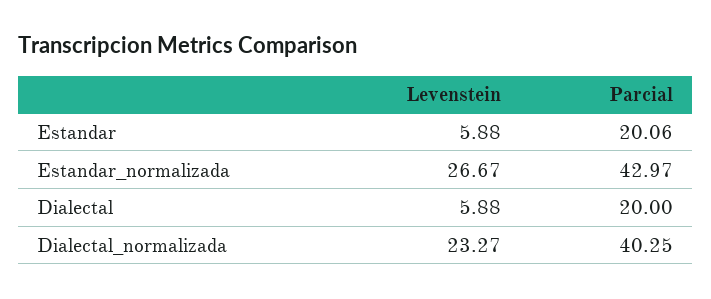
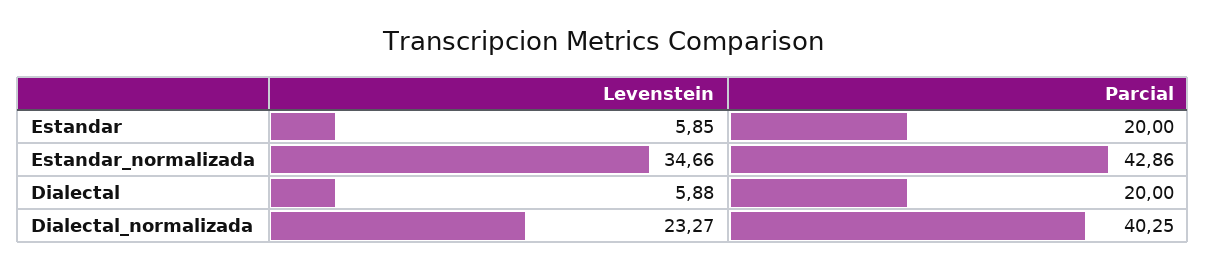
Levenstein, Estandar: 5.88 -> 5.85
Parcial, Estandar: 20.06 -> 20
Levenstein, Estandar_normalizada: 26.67 -> 34.66
Parcial, Estandar_normalizada: 42.97 -> 42.86

